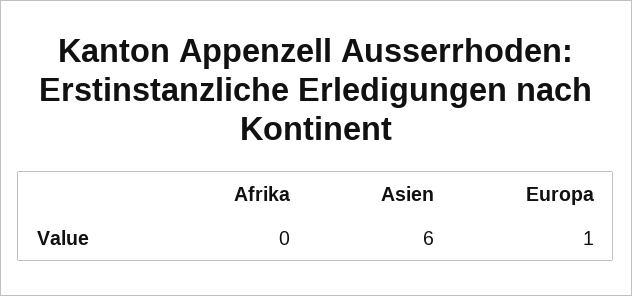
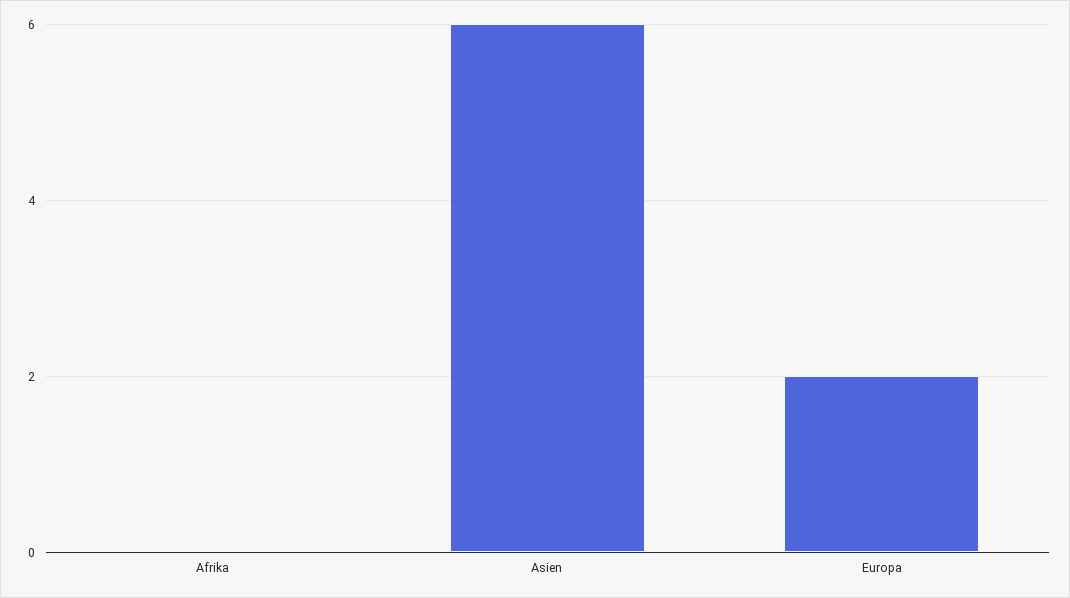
Europa: 1 -> 2

